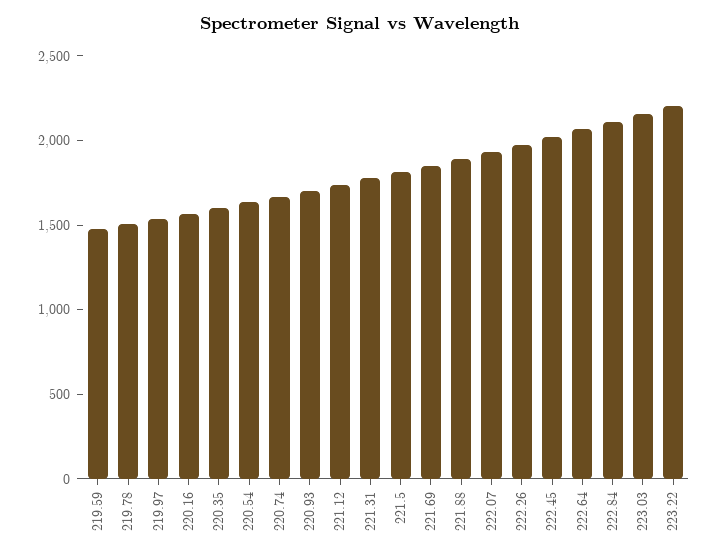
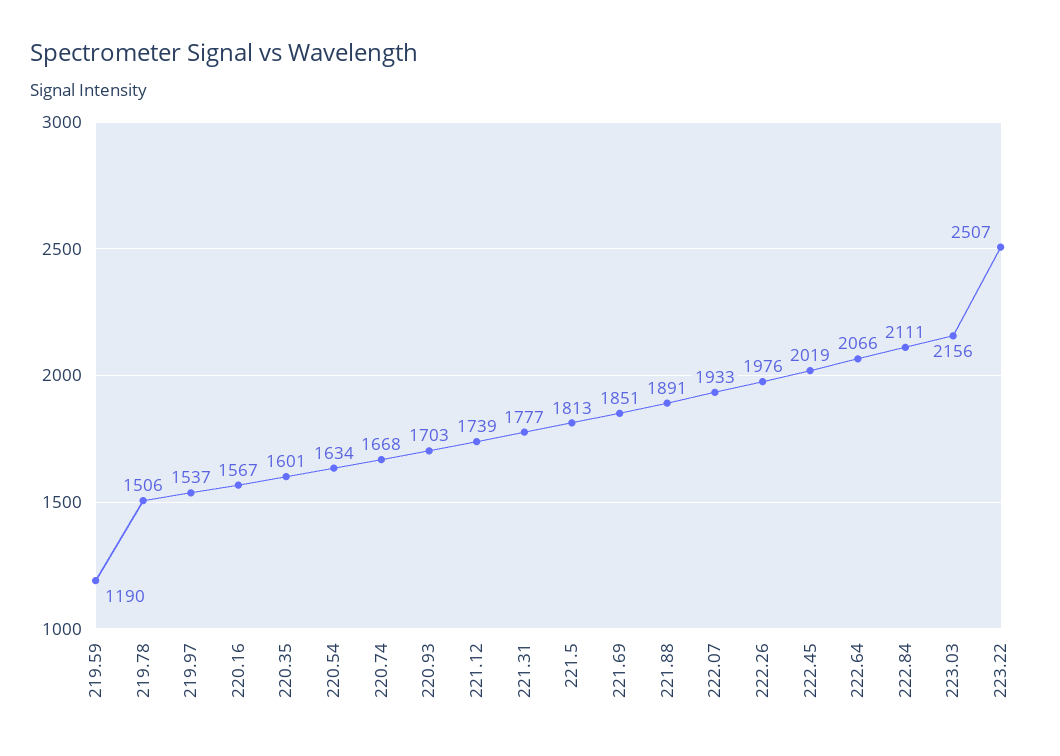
219.59: 1500 -> 1190
223.22: 2200 -> 2507

